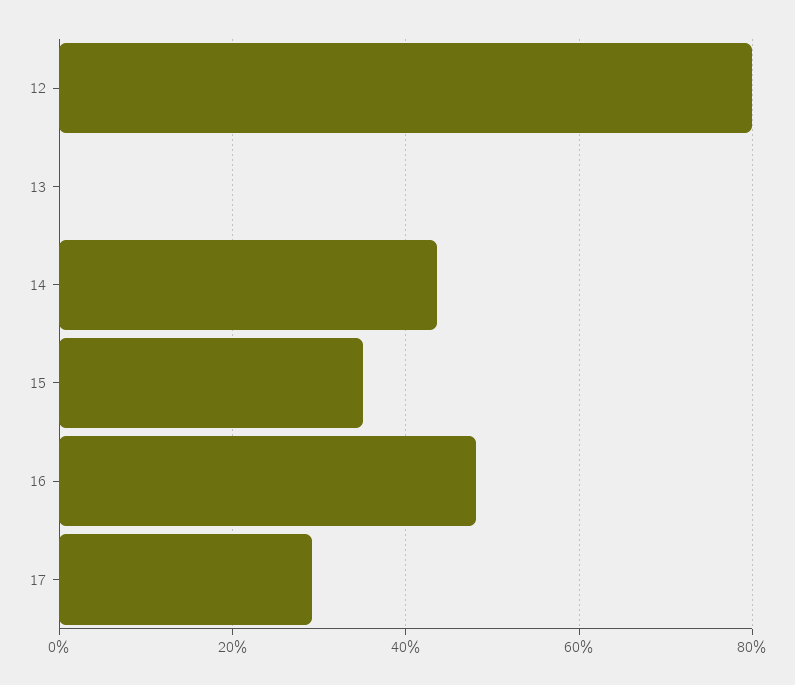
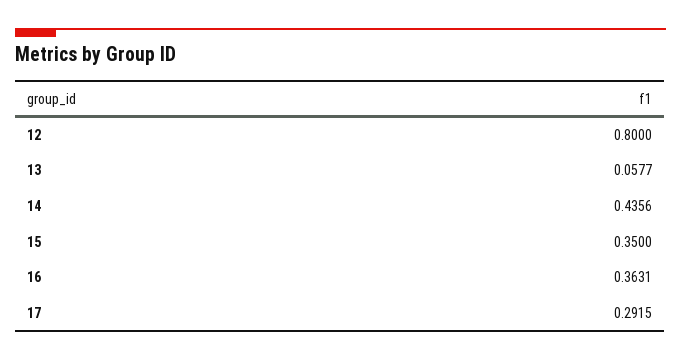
13: 0 -> 0.0577
16: 0.48 -> 0.3631

